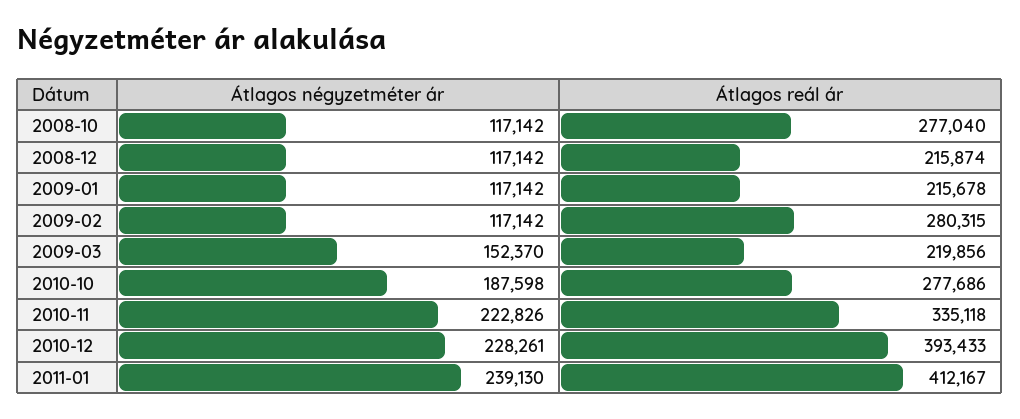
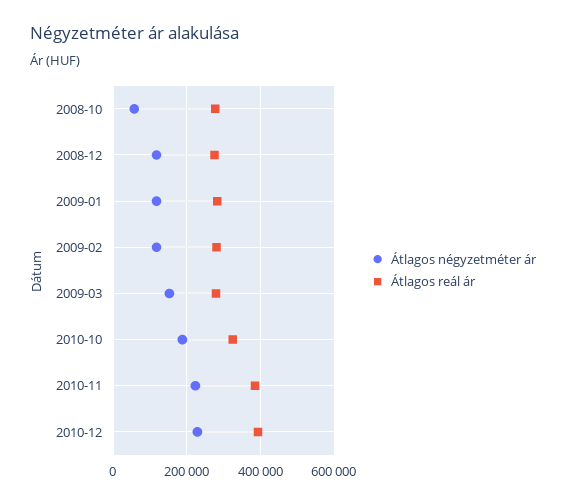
Átlagos négyzetméter ár, 2008-10: 117142 -> 60000
Átlagos reál ár, 2008-12: 215874 -> 280000
Átlagos reál ár, 2009-01: 215678 -> 280000
Átlagos reál ár, 2009-03: 219856 -> 280000
Átlagos reál ár, 2010-10: 277686 -> 320000
Átlagos reál ár, 2010-11: 335118 -> 380000
Átlagos négyzetméter ár, 2011-01: 239130 -> none
Átlagos reál ár, 2011-01: 412167 -> none

